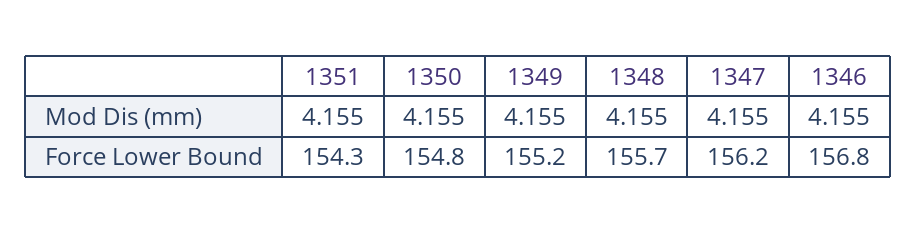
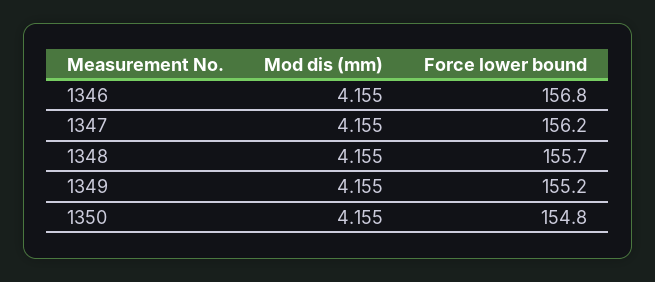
1351, Mod Dis (mm): 4.155 -> none
1351, Force Lower Bound: 154.3 -> none

